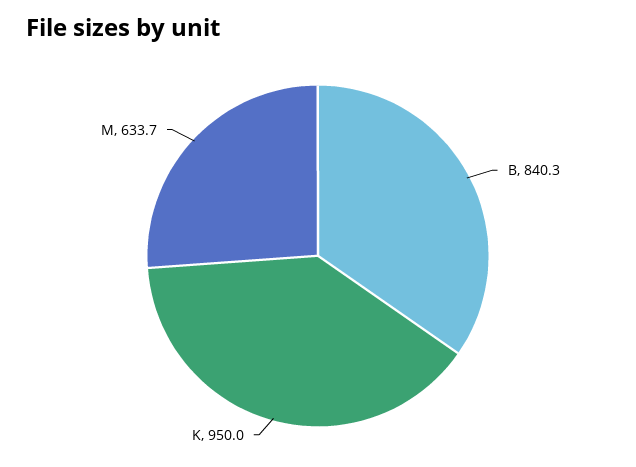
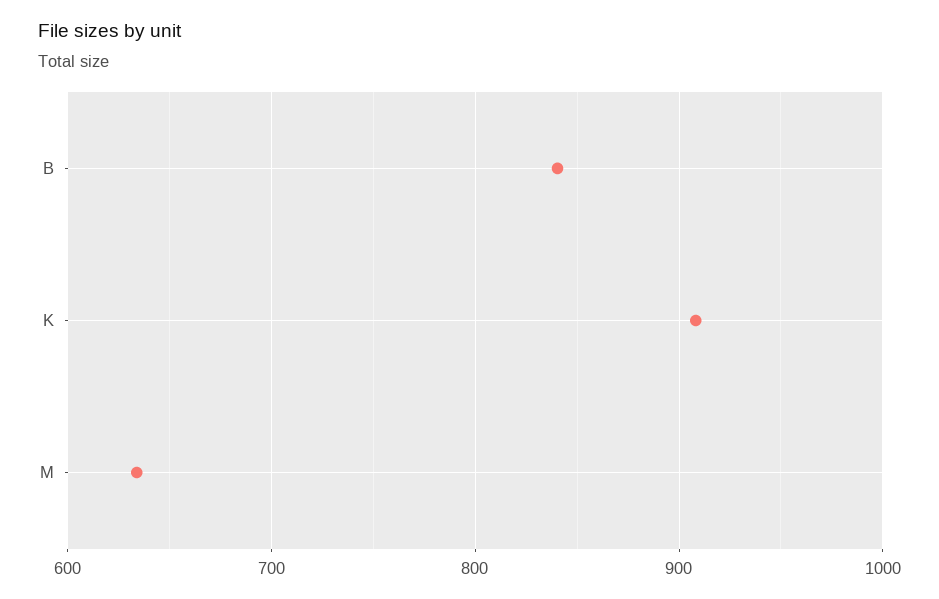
K: 950 -> 910

